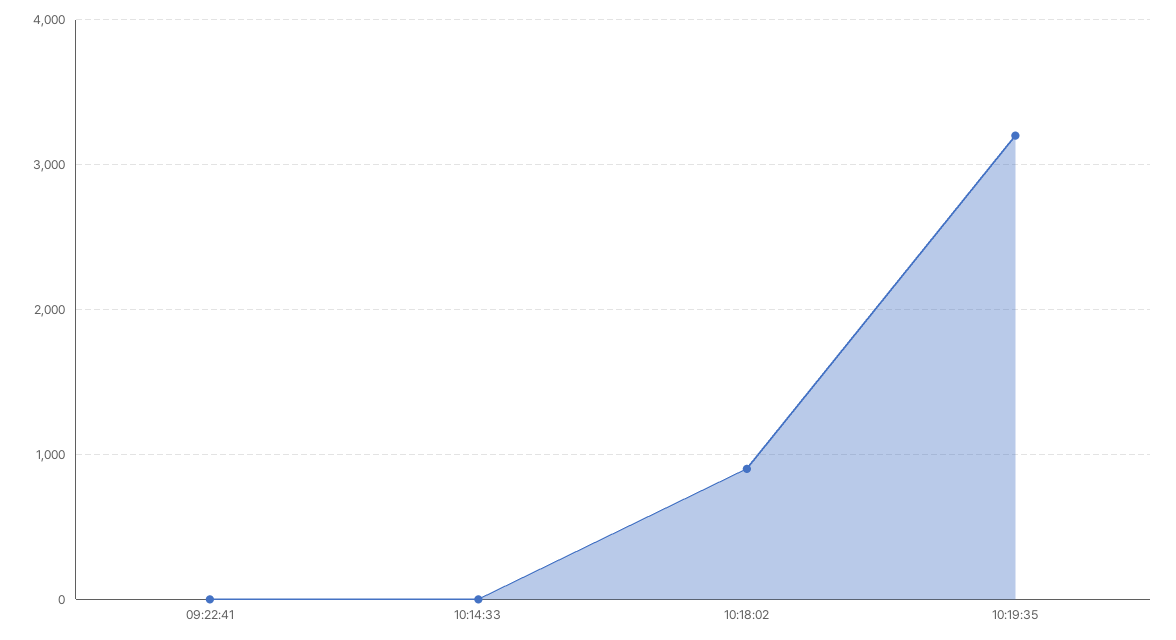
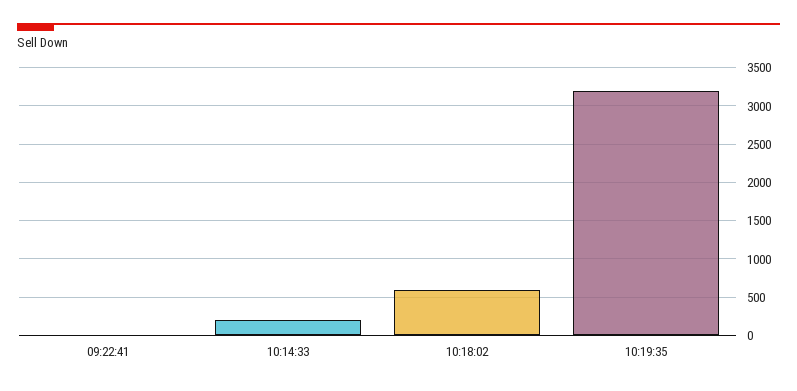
10:14:33: 0 -> 200
10:18:02: 900 -> 600

